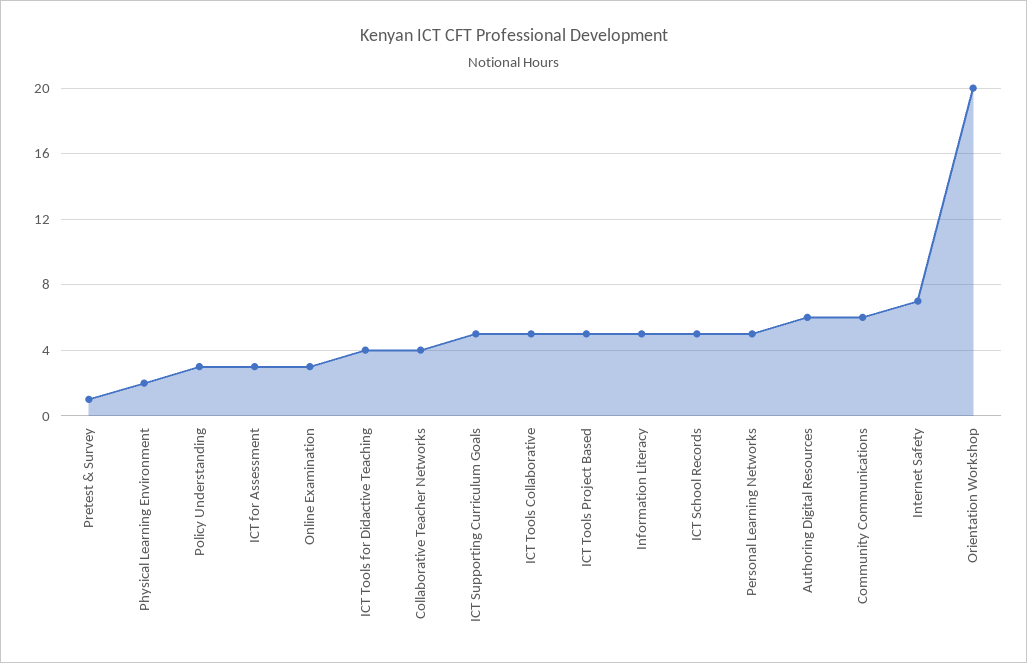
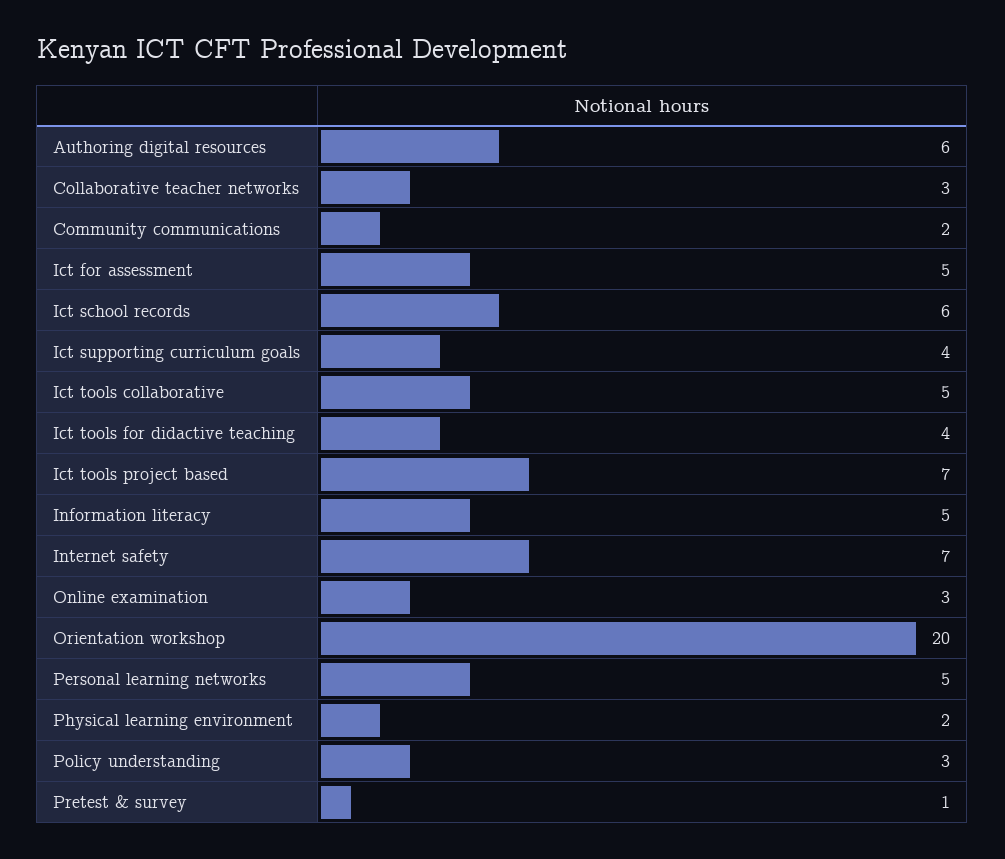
ICT for Assessment: 3 -> 5
Collaborative Teacher Networks: 4 -> 3
ICT Supporting Curriculum Goals: 5 -> 4
ICT Tools Project Based: 5 -> 7
ICT School Records: 5 -> 6
Community Communications: 6 -> 2

